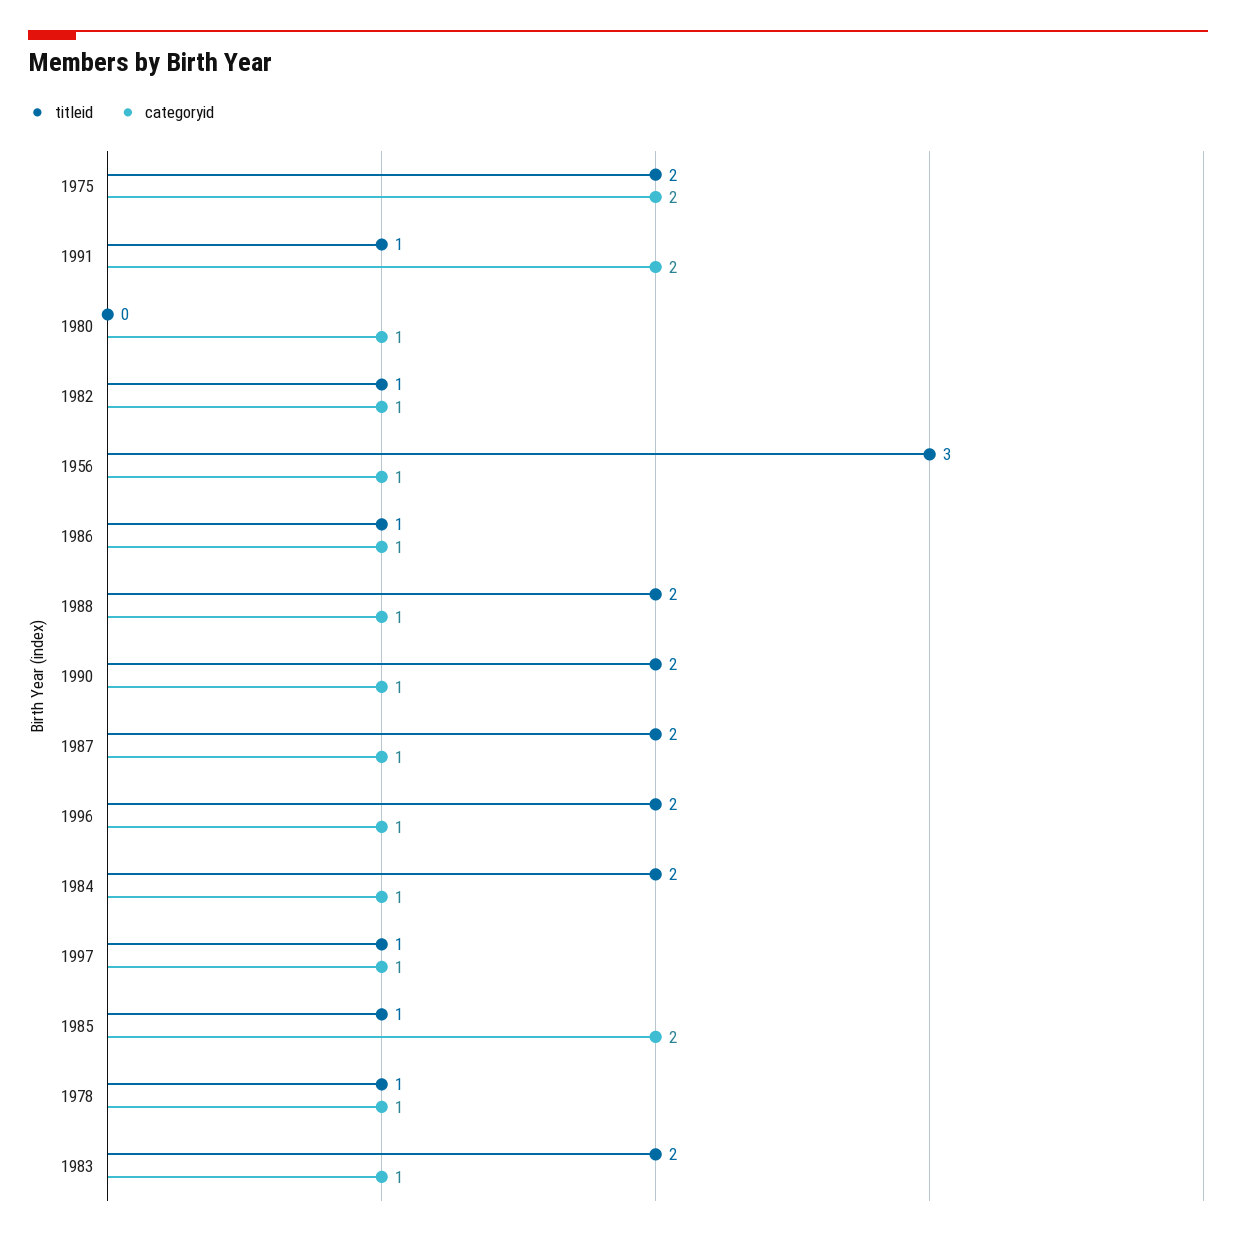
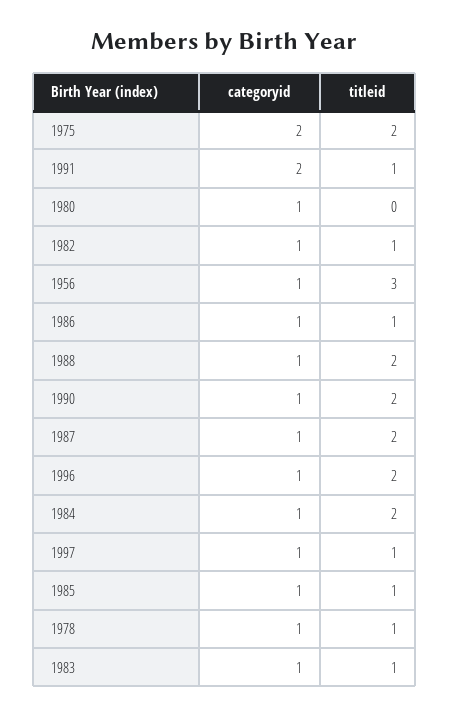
categoryid, 1985: 2 -> 1
titleid, 1983: 2 -> 1

